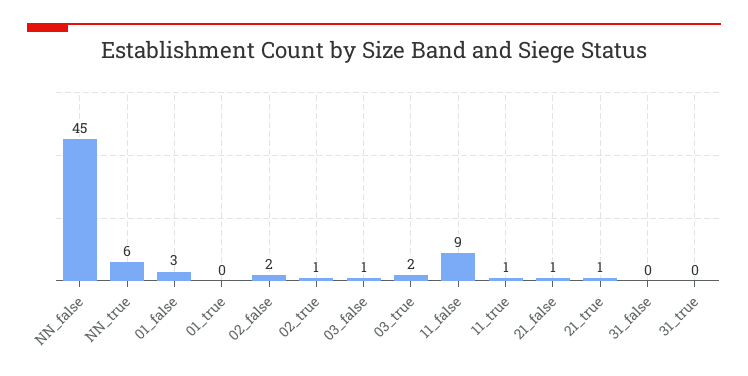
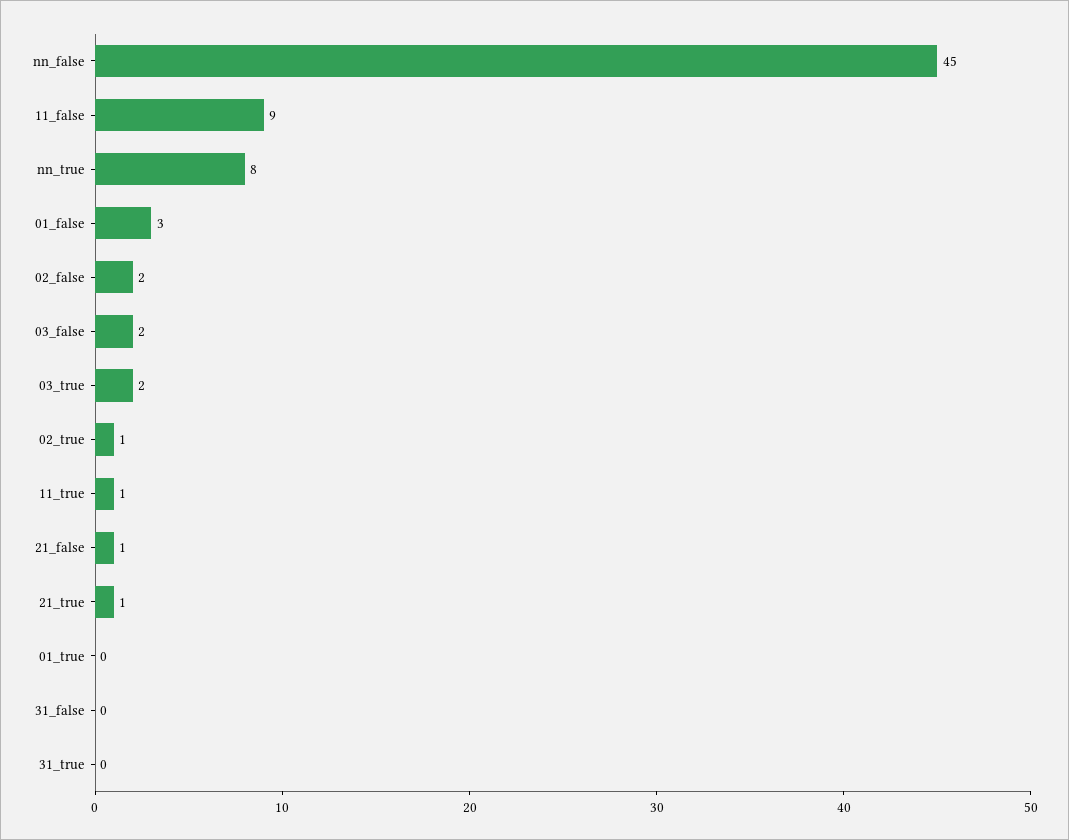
NN_true: 6 -> 8
03_false: 1 -> 2

